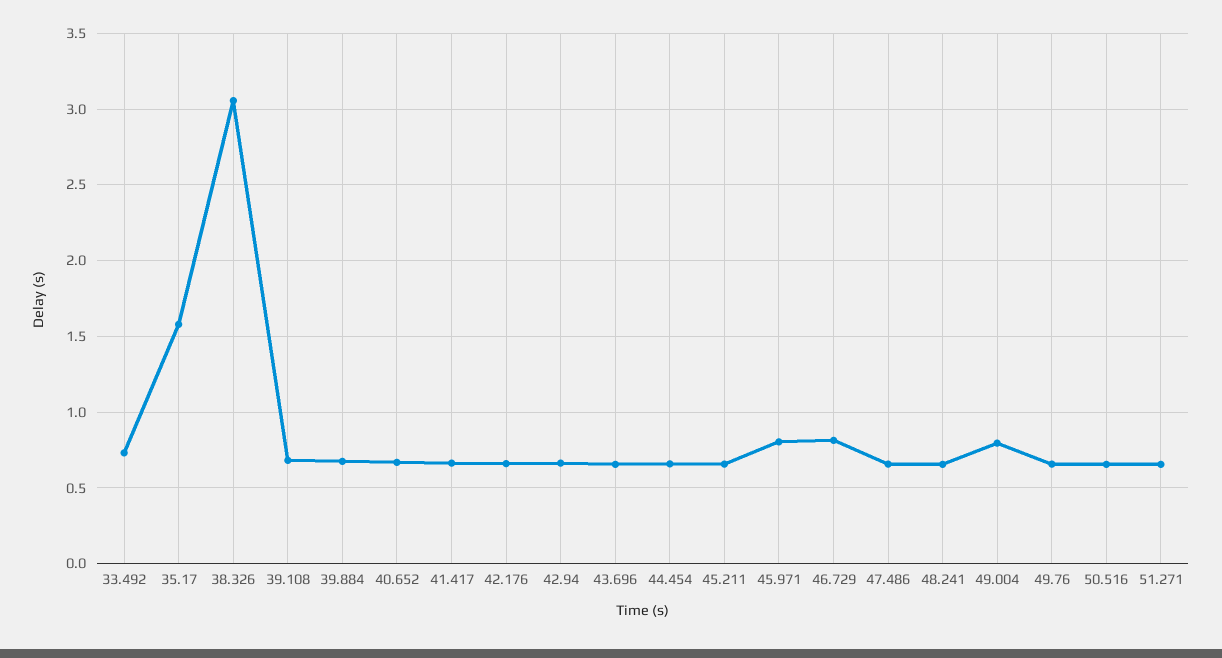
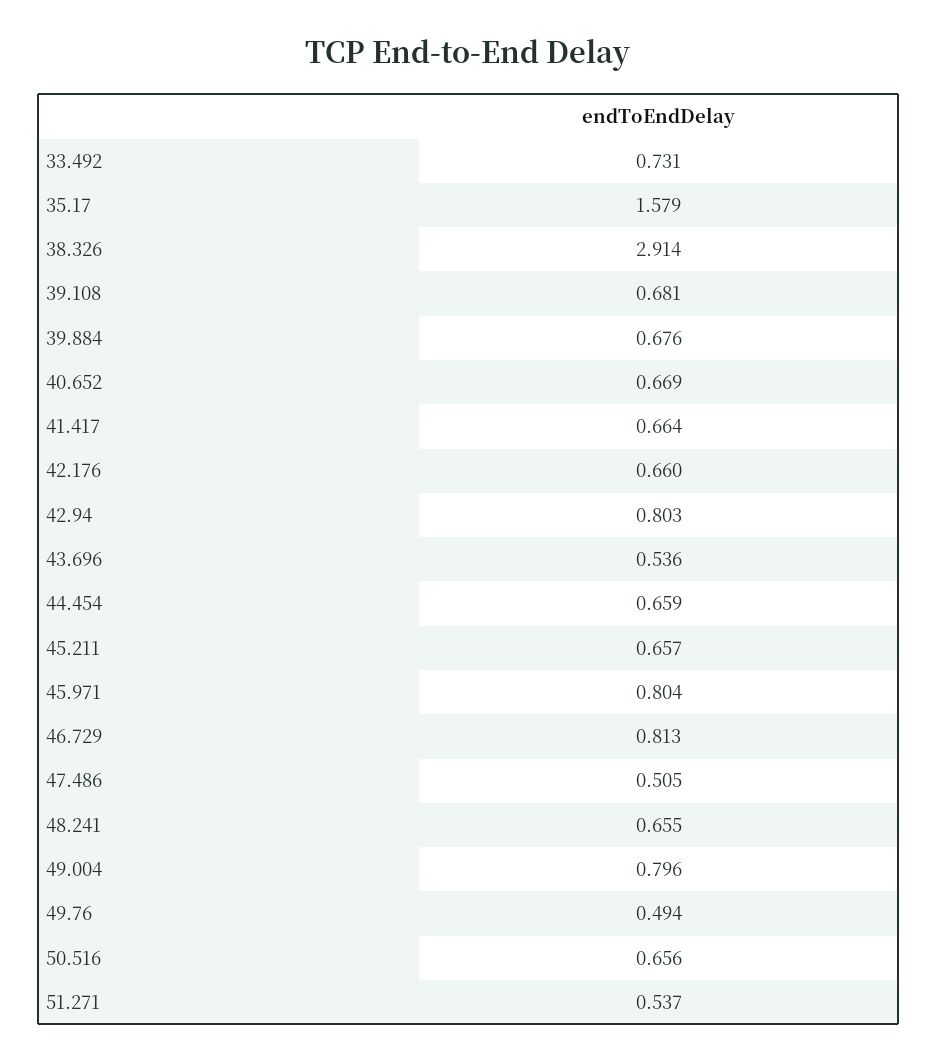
38.326: 3.05 -> 2.914
42.94: 0.65 -> 0.803
43.696: 0.65 -> 0.536
47.486: 0.65 -> 0.505
49.76: 0.65 -> 0.494
51.271: 0.65 -> 0.537

